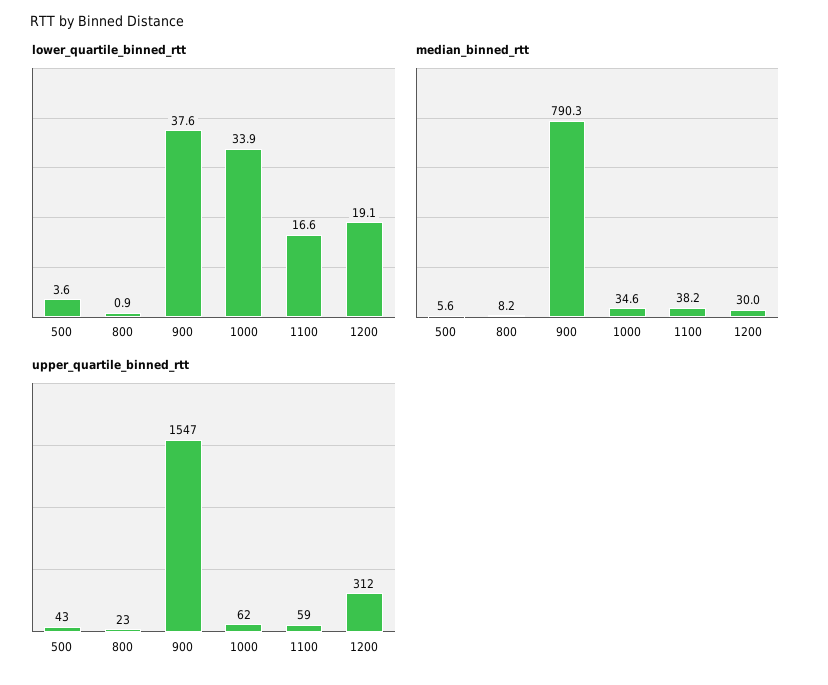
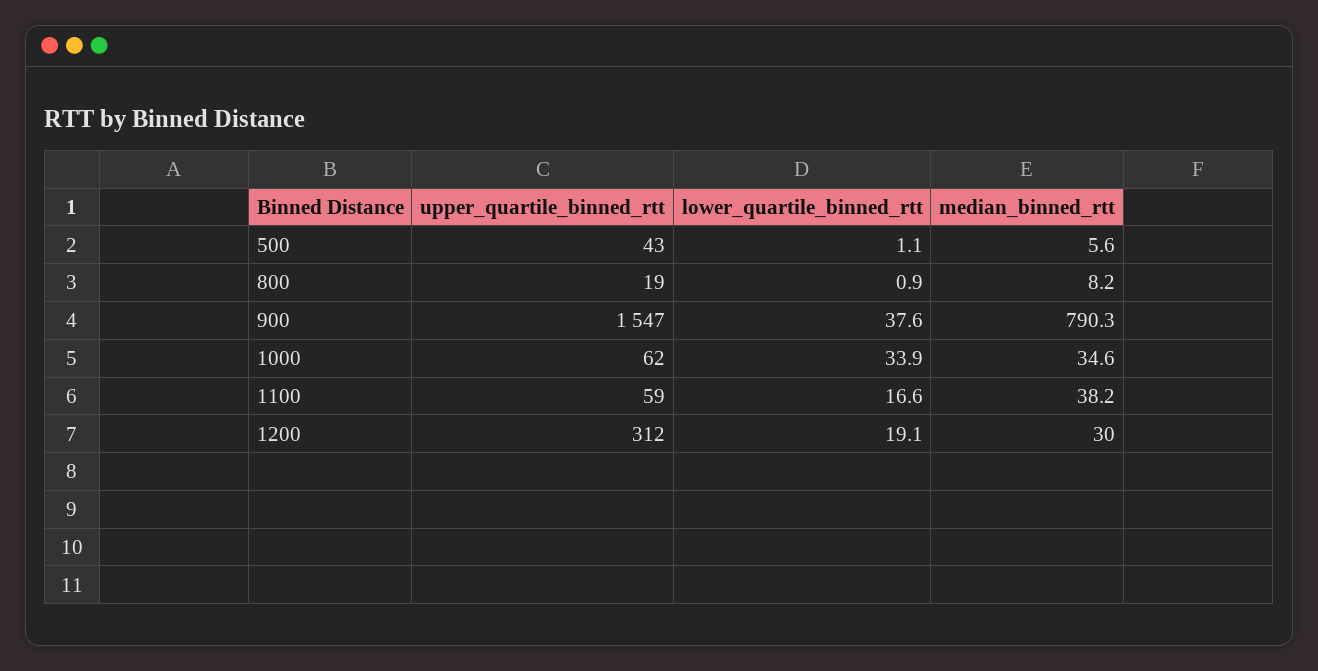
lower_quartile_binned_rtt, 500: 3.6 -> 1.1
upper_quartile_binned_rtt, 800: 23 -> 19

